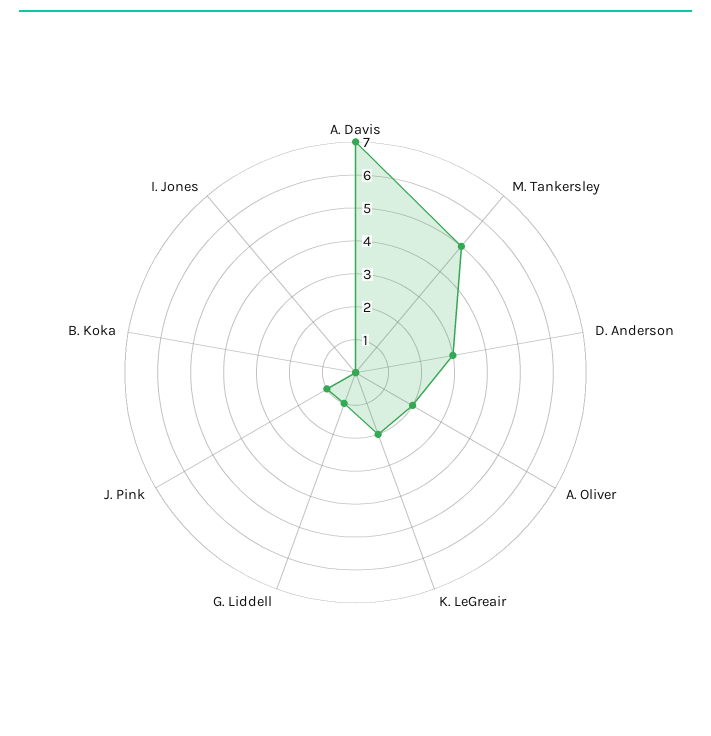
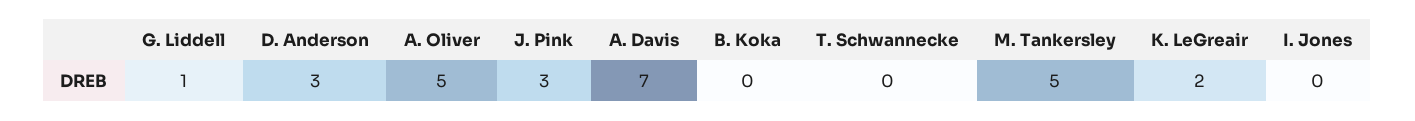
A. Oliver: 2 -> 5
J. Pink: 1 -> 3
T. Schwannecke: none -> 0

